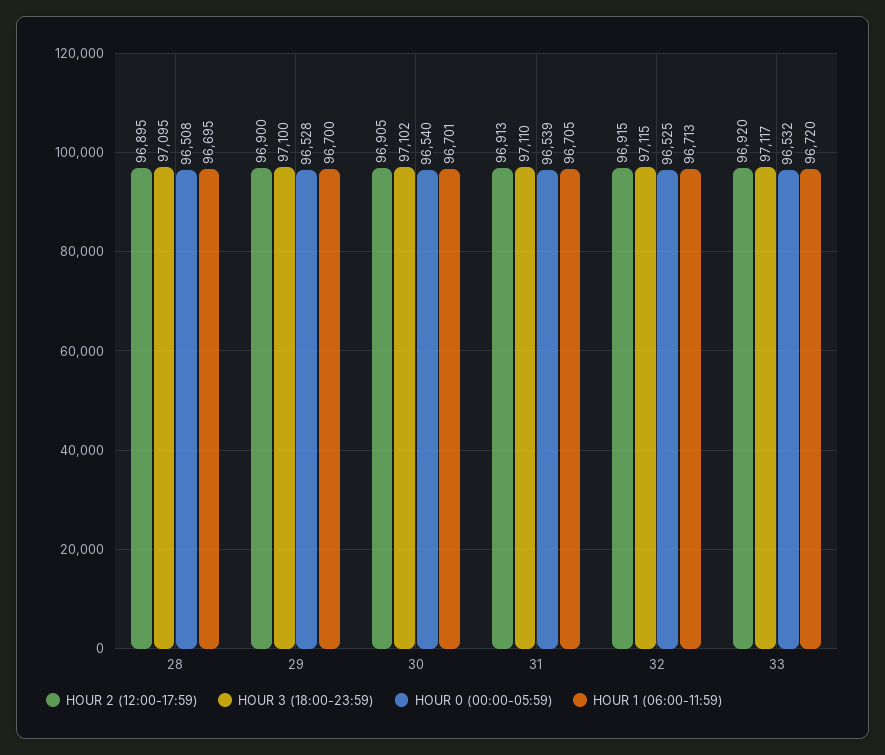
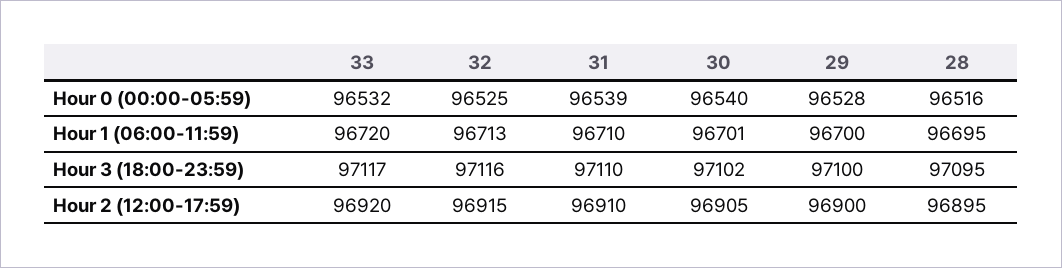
HOUR 0 (00:00-05:59), 28: 96508 -> 96516
HOUR 2 (12:00-17:59), 31: 96913 -> 96910
HOUR 1 (06:00-11:59), 31: 96705 -> 96710
HOUR 3 (18:00-23:59), 32: 97115 -> 97116

